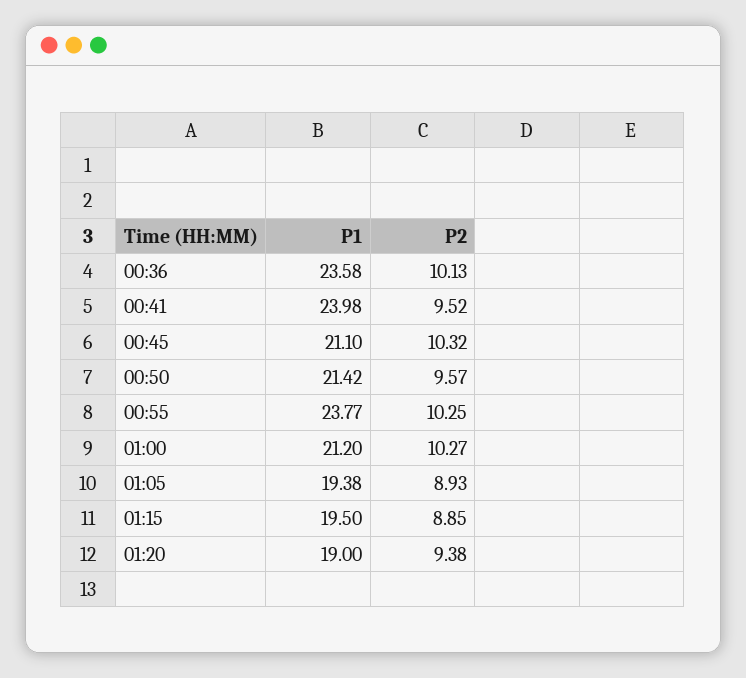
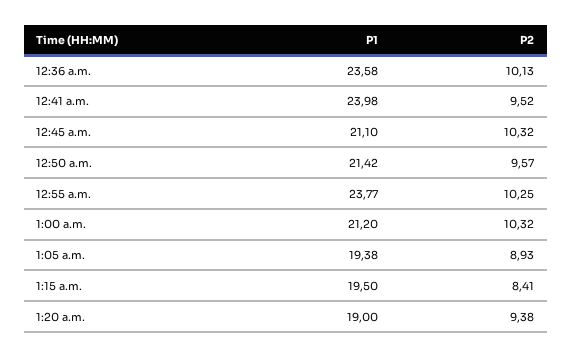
P2, 01:00: 10.27 -> 10.32
P2, 01:15: 8.85 -> 8.41

